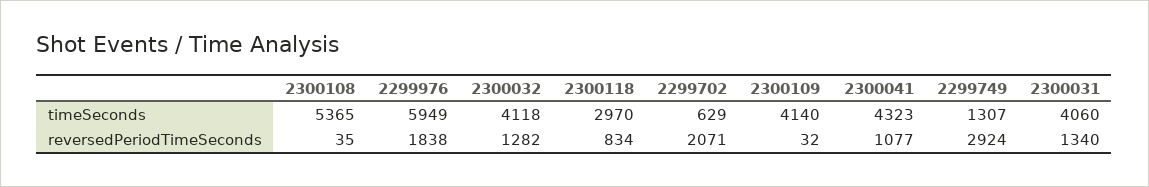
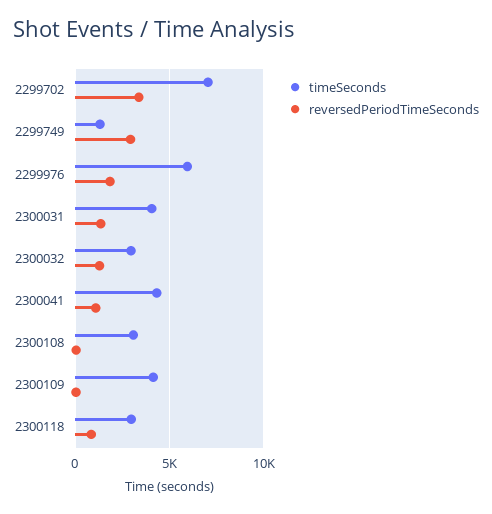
timeSeconds, 2300108: 5365 -> 3000
timeSeconds, 2300032: 4118 -> 3000
timeSeconds, 2299702: 629 -> 7000
reversedPeriodTimeSeconds, 2299702: 2071 -> 3500

